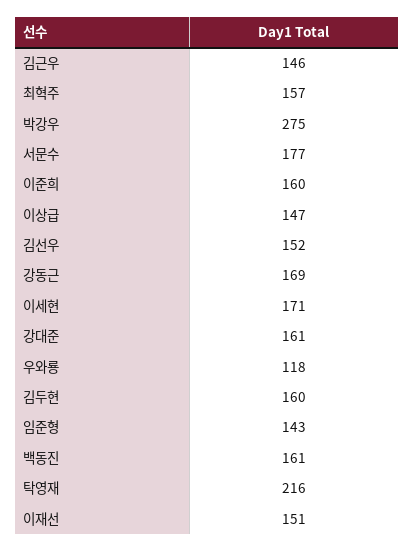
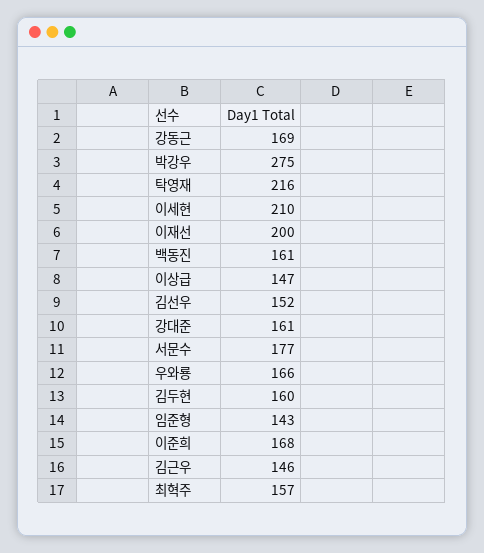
이준희: 160 -> 168
이세현: 171 -> 210
우와룡: 118 -> 166
이재선: 151 -> 200

